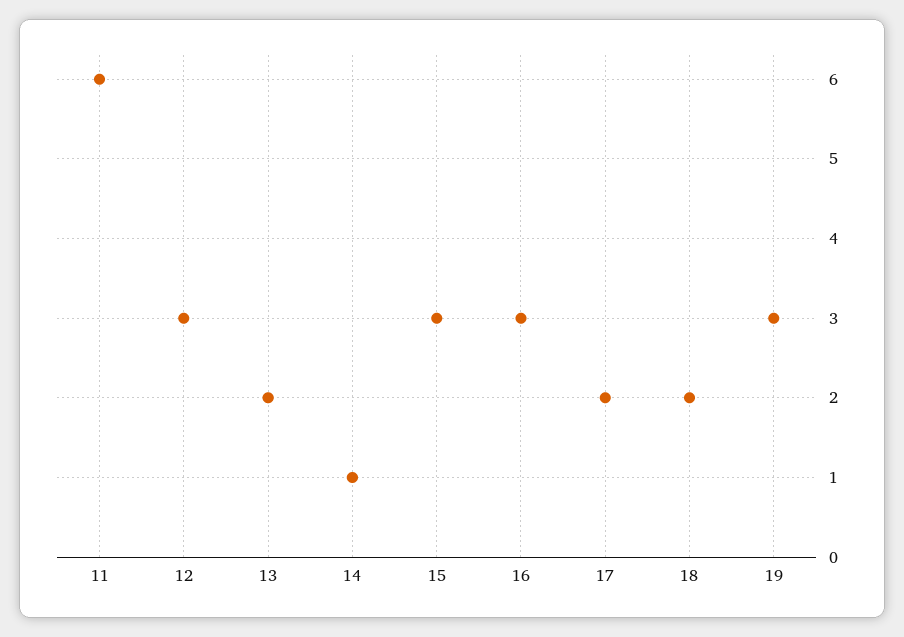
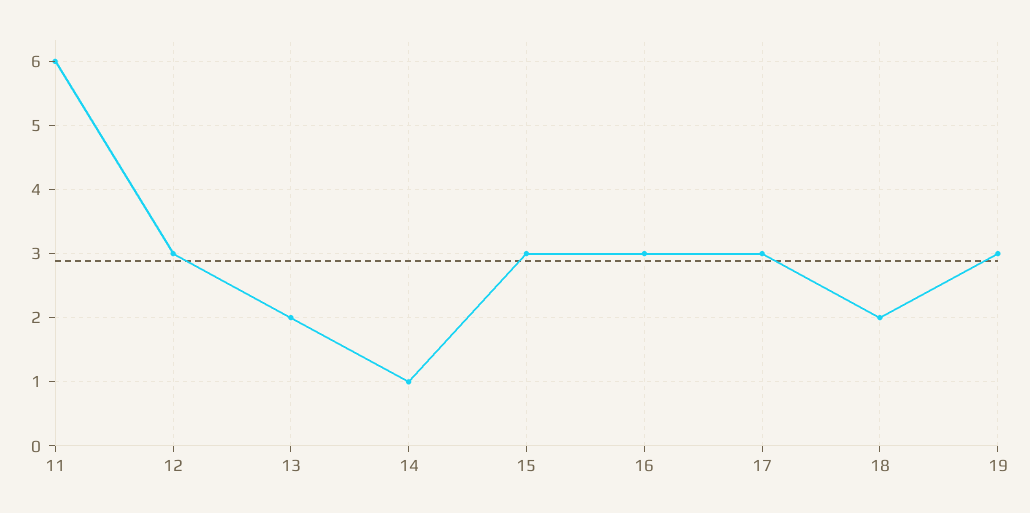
17: 2 -> 3

